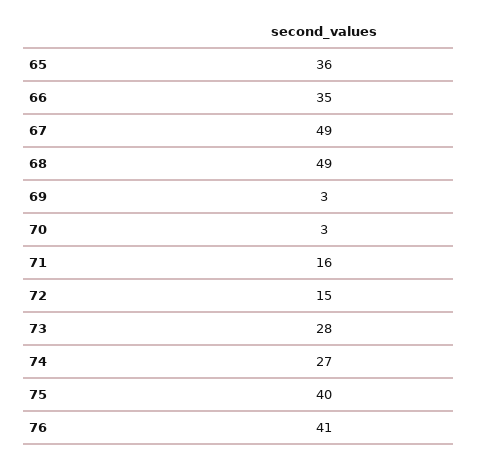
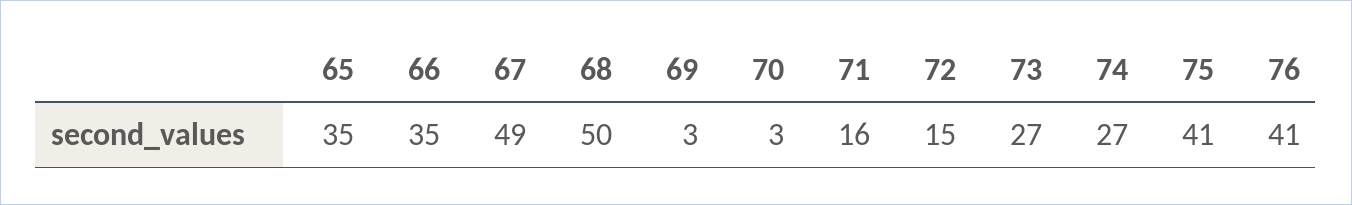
65: 36 -> 35
68: 49 -> 50
73: 28 -> 27
75: 40 -> 41

